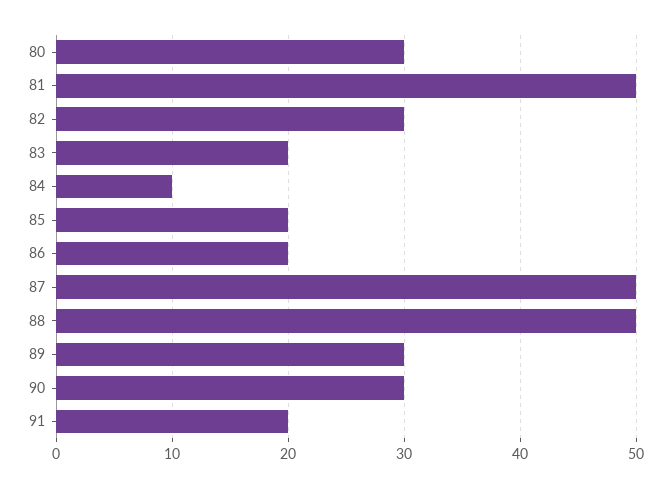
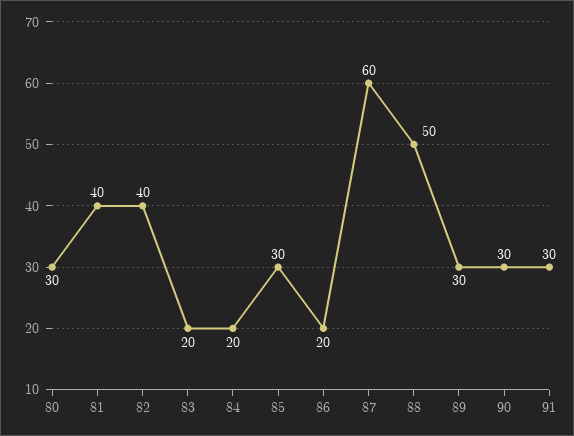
81: 50 -> 40
82: 30 -> 40
84: 10 -> 20
85: 20 -> 30
87: 50 -> 60
91: 20 -> 30

